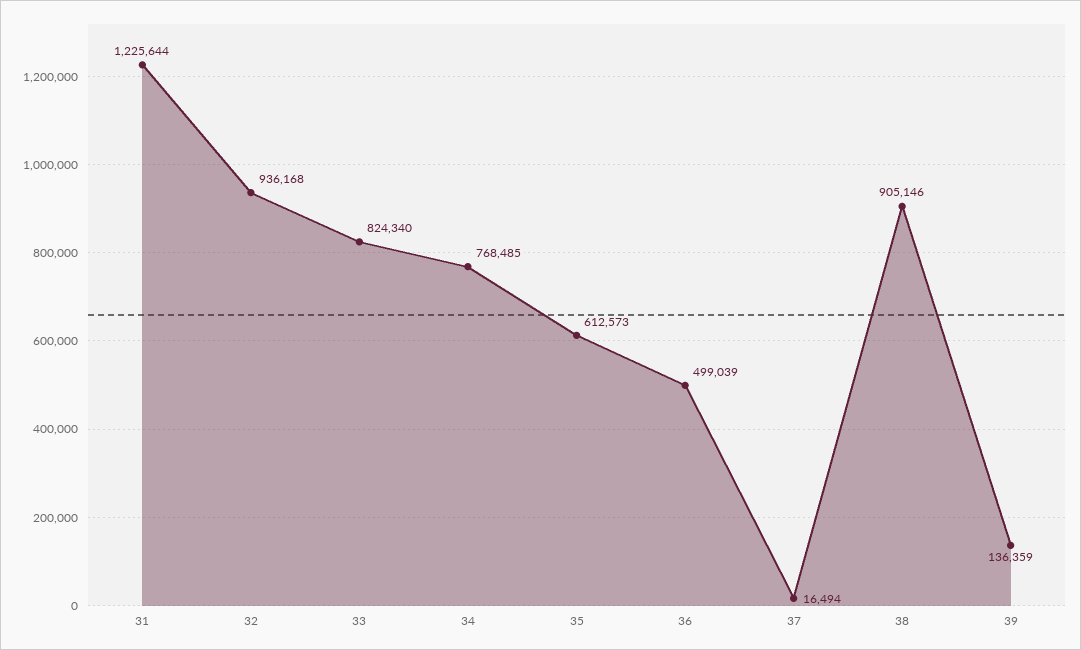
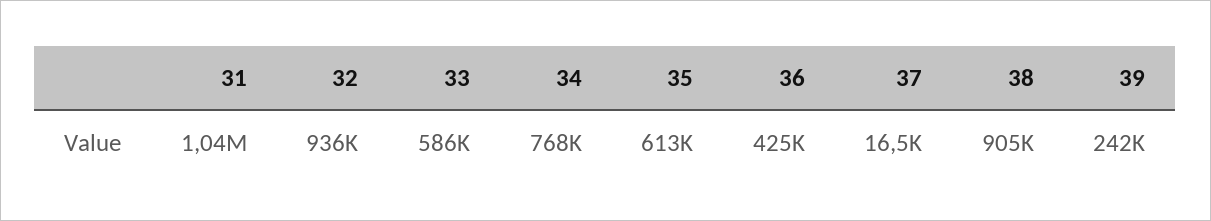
31: 1225644 -> 1040000
33: 824340 -> 586000
36: 499039 -> 425000
39: 136359 -> 242000

